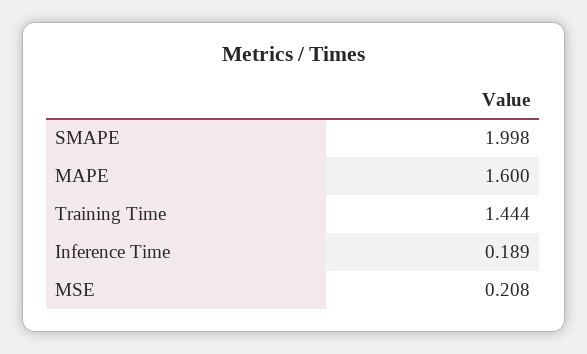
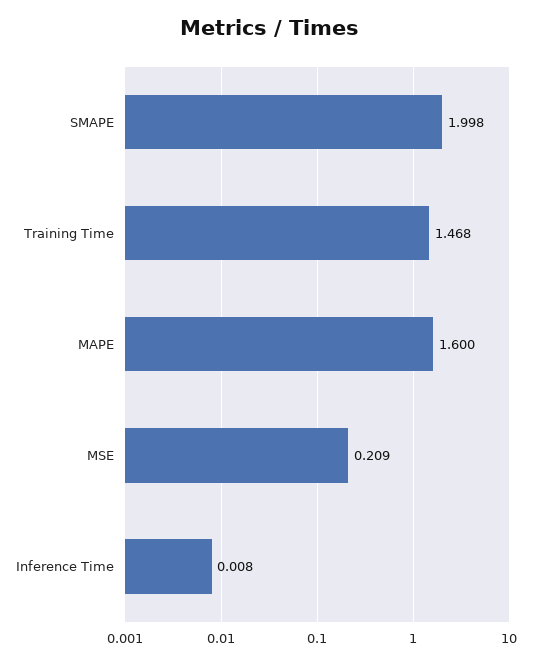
Training Time: 1.444 -> 1.468
Inference Time: 0.189 -> 0.008
MSE: 0.208 -> 0.209

